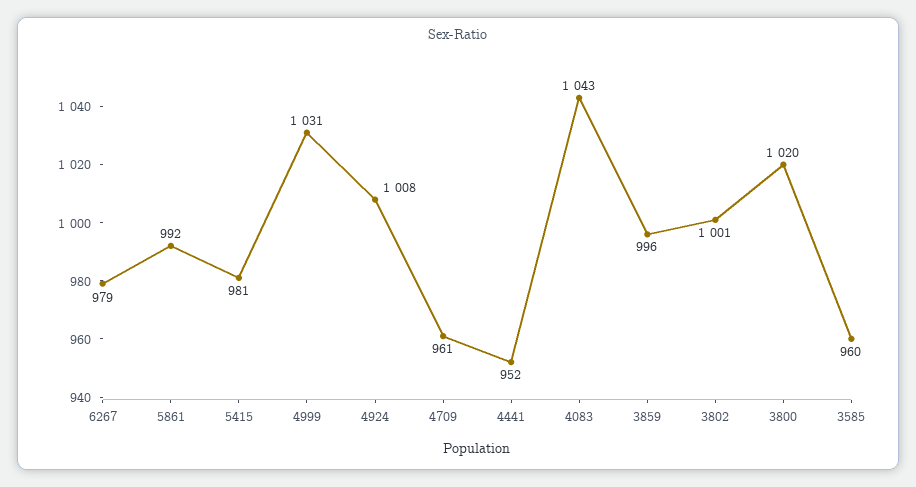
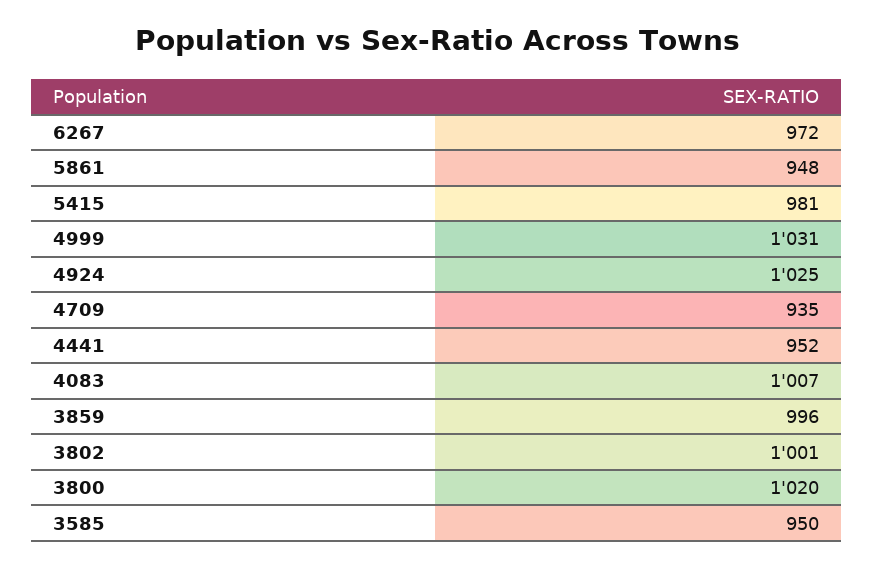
6267: 979 -> 972
5861: 992 -> 948
4924: 1008 -> 1025
4709: 961 -> 935
4083: 1043 -> 1007
3585: 960 -> 950

